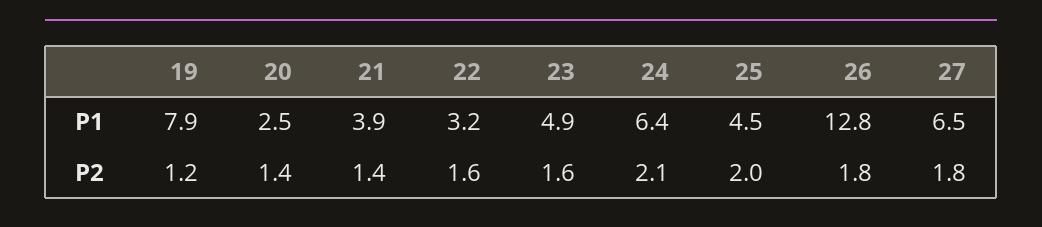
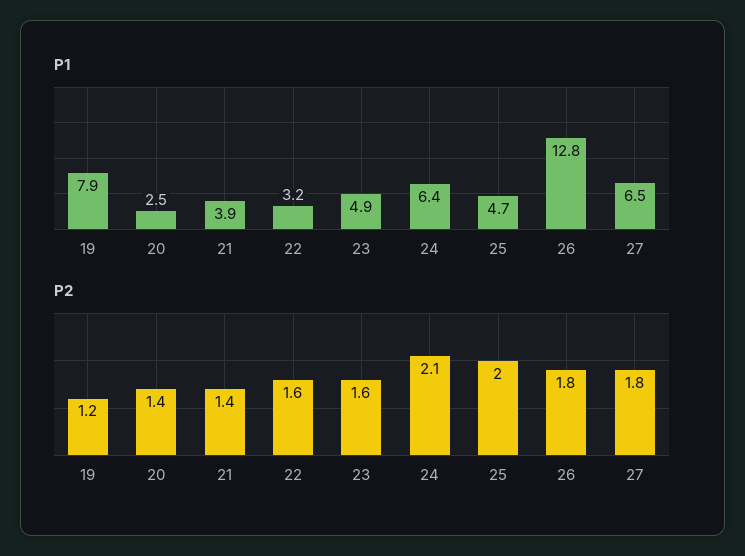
P1, 25: 4.5 -> 4.7

